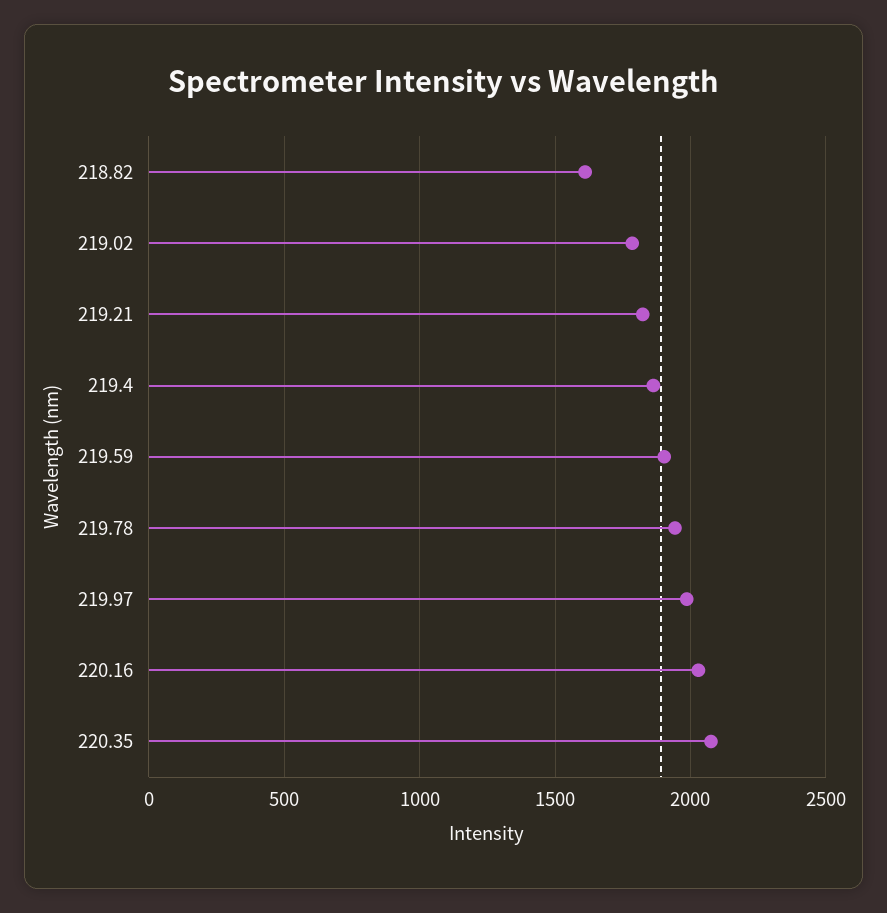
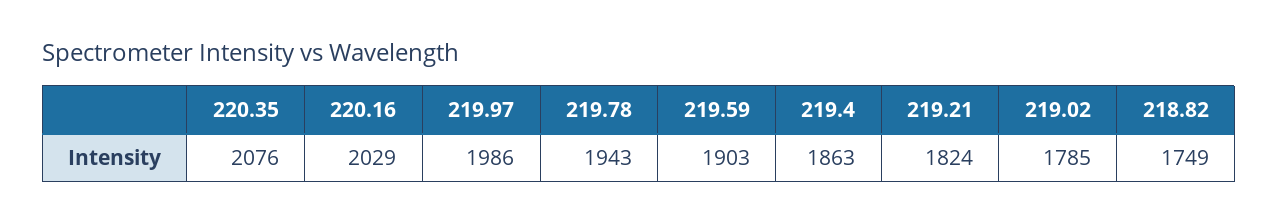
218.82: 1600 -> 1749

